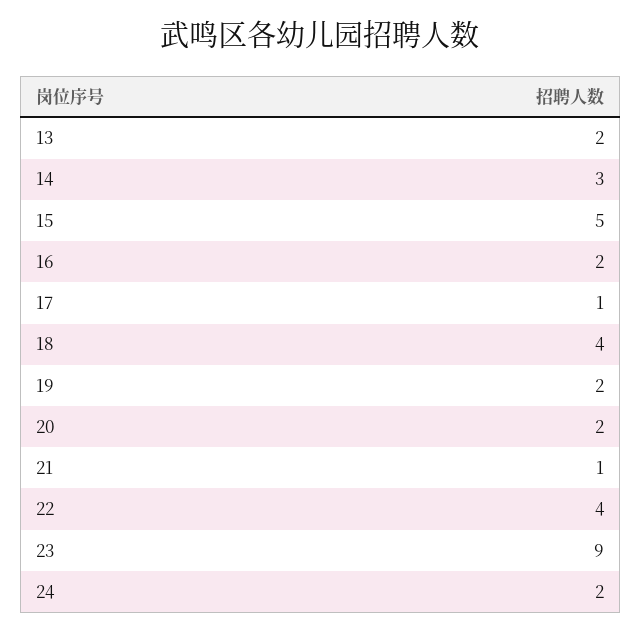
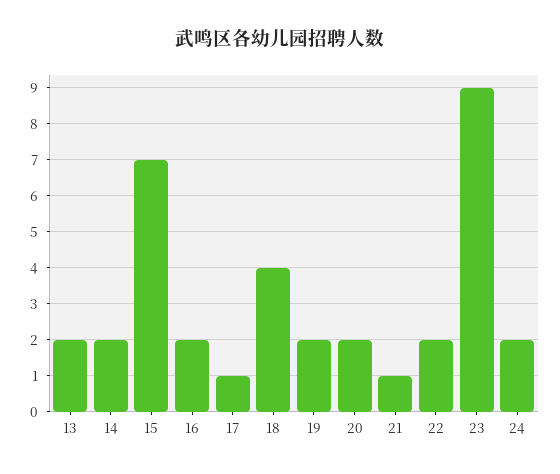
14: 3 -> 2
15: 5 -> 7
22: 4 -> 2

